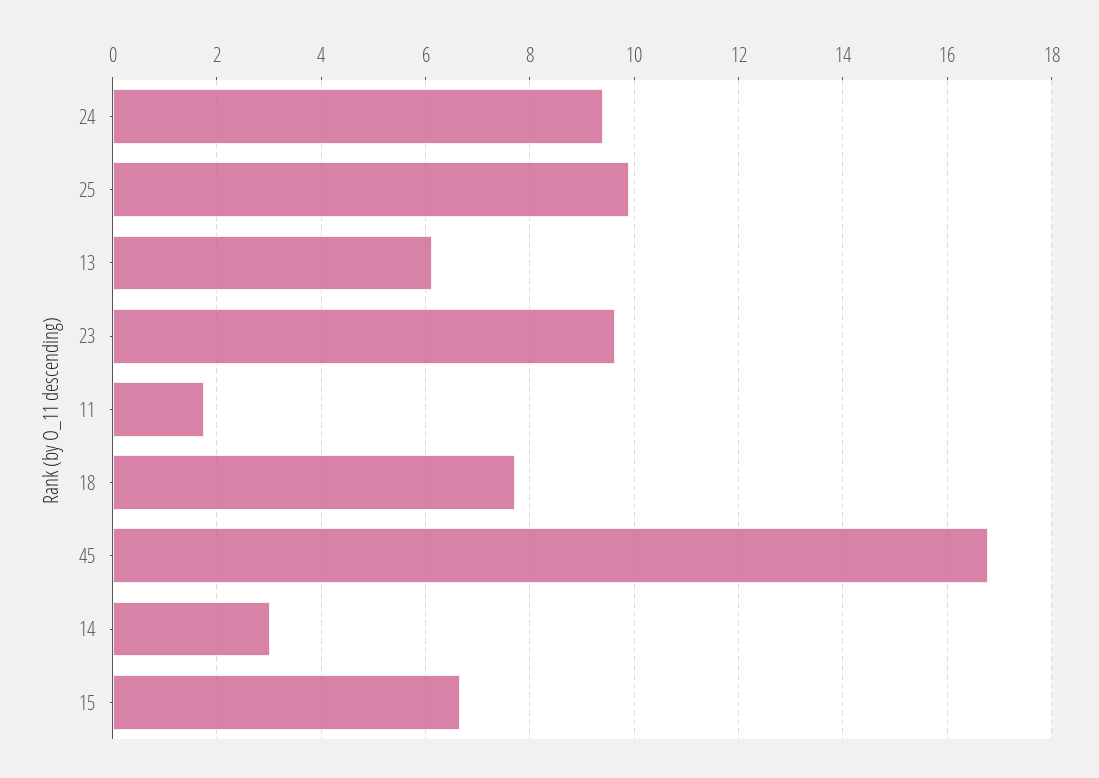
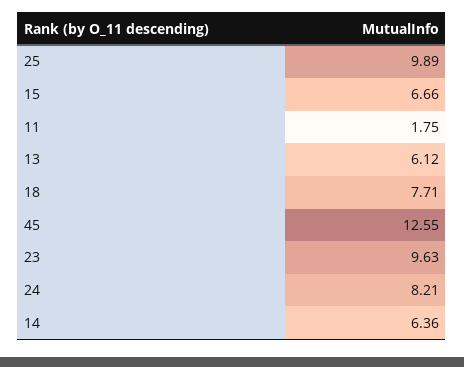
24: 9.4 -> 8.21
45: 16.8 -> 12.55
14: 3 -> 6.36

